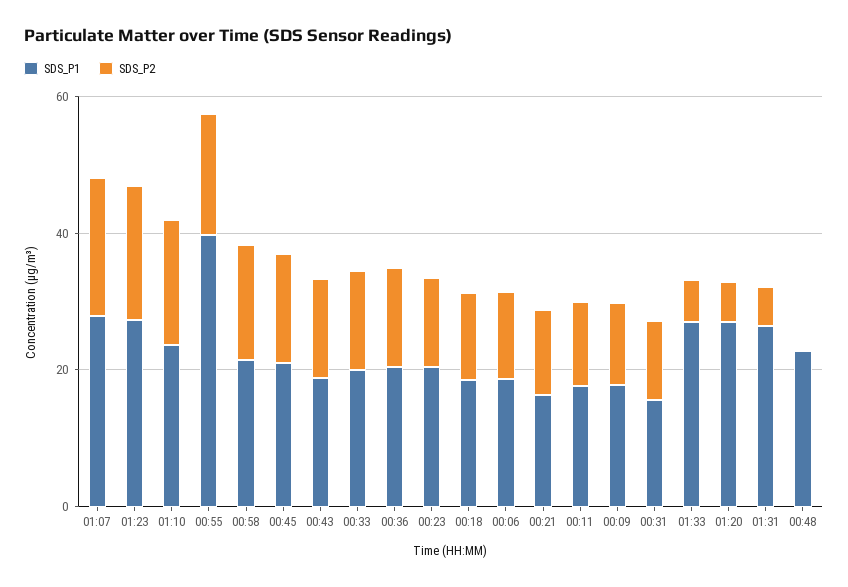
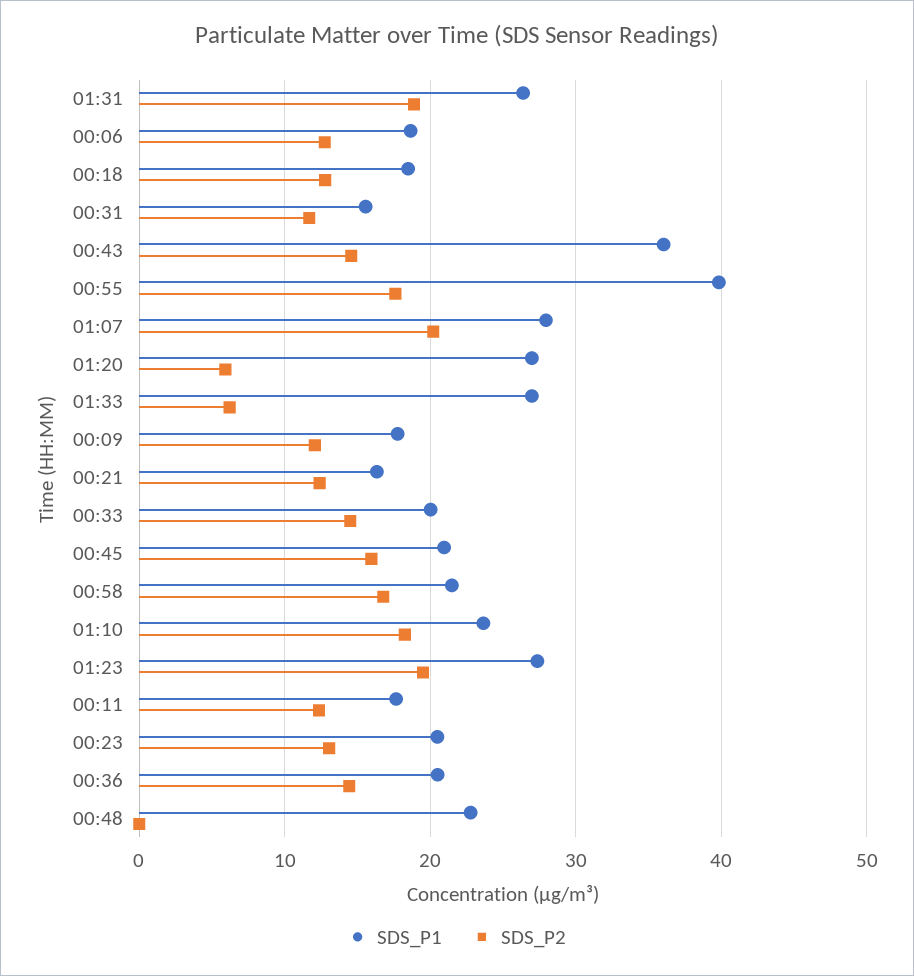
SDS_P1, 00:43: 20 -> 36
SDS_P2, 01:31: 5 -> 19

